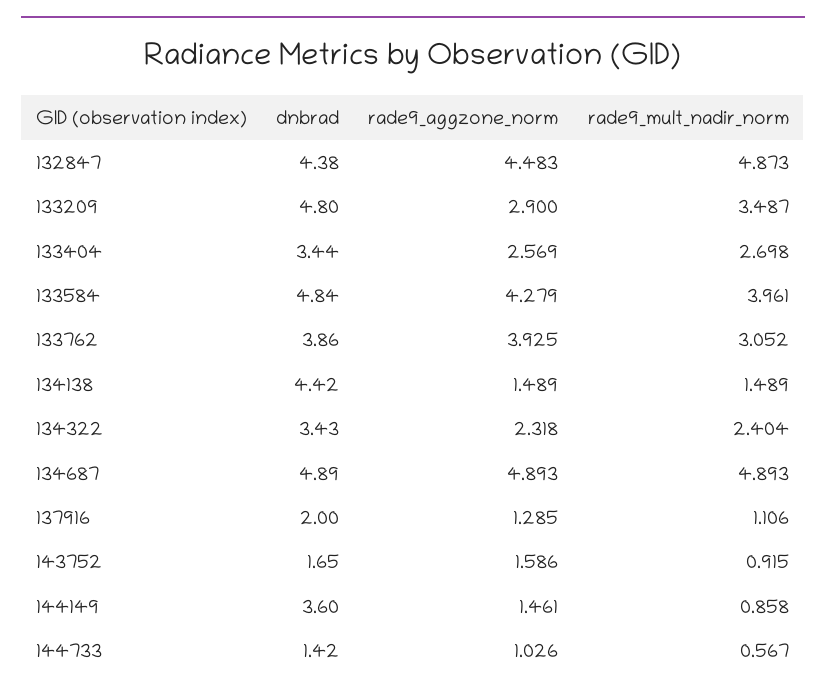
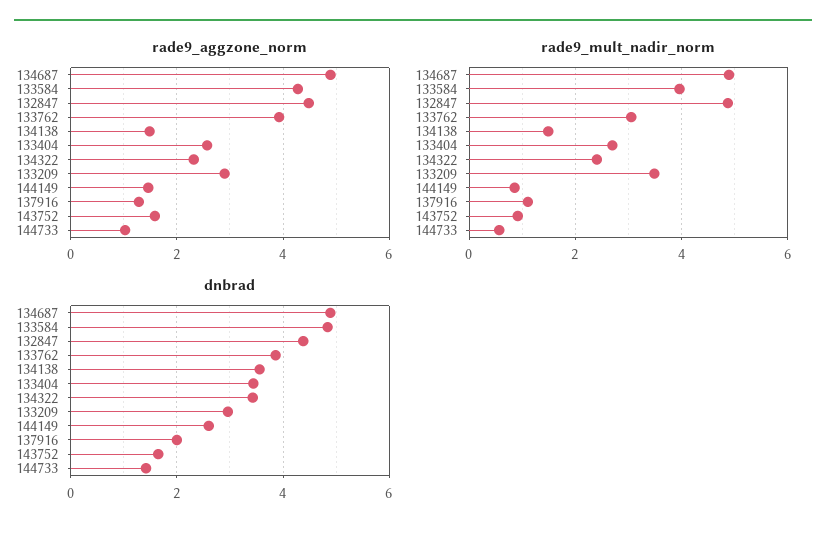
dnbrad, 133209: 4.8 -> 3
dnbrad, 134138: 4.42 -> 3.6
dnbrad, 144149: 3.6 -> 2.6

